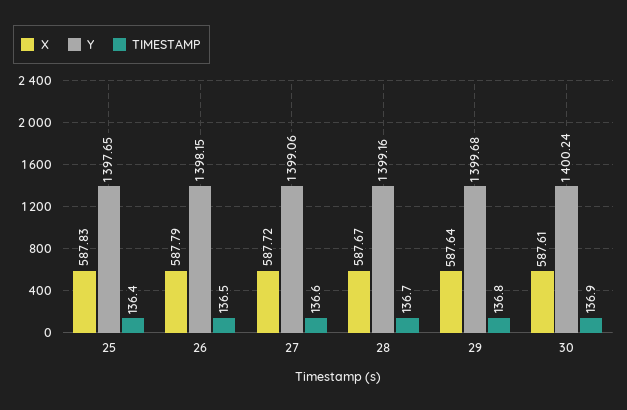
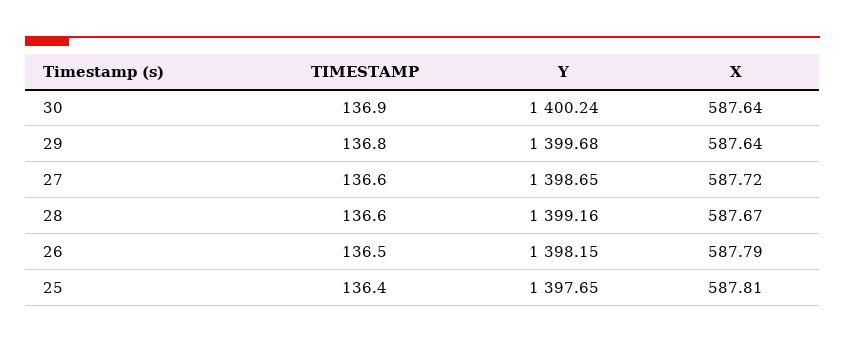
X, 25: 587.83 -> 587.81
Y, 27: 1399.06 -> 1398.65
TIMESTAMP, 28: 136.7 -> 136.6
X, 30: 587.61 -> 587.64

